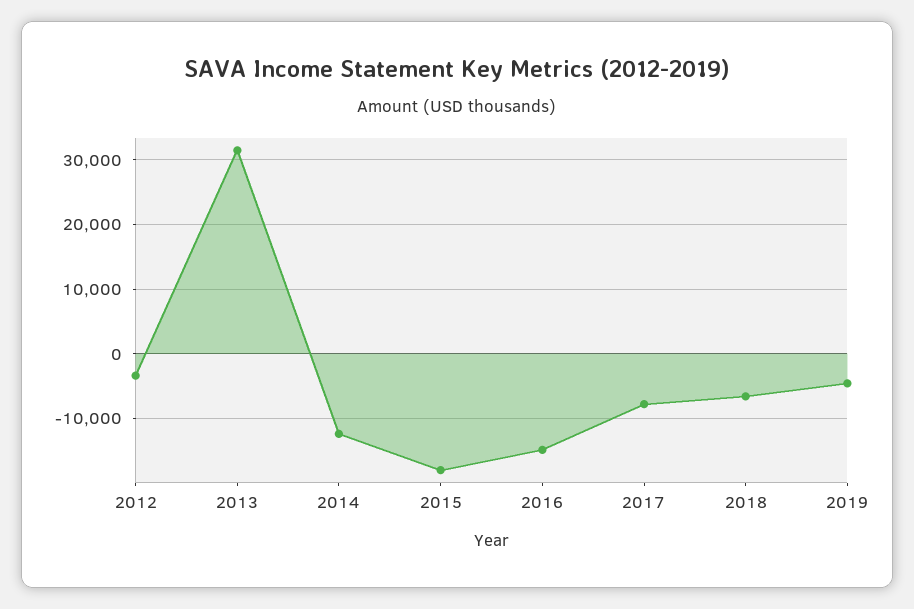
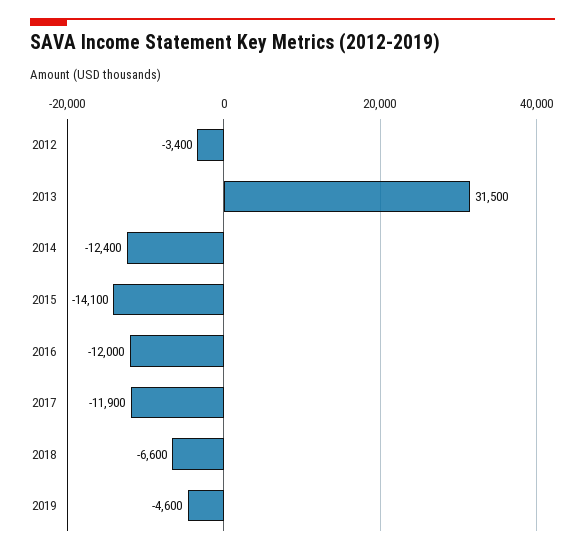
2015: -18000 -> -14100
2016: -15000 -> -12000
2017: -8000 -> -11900

